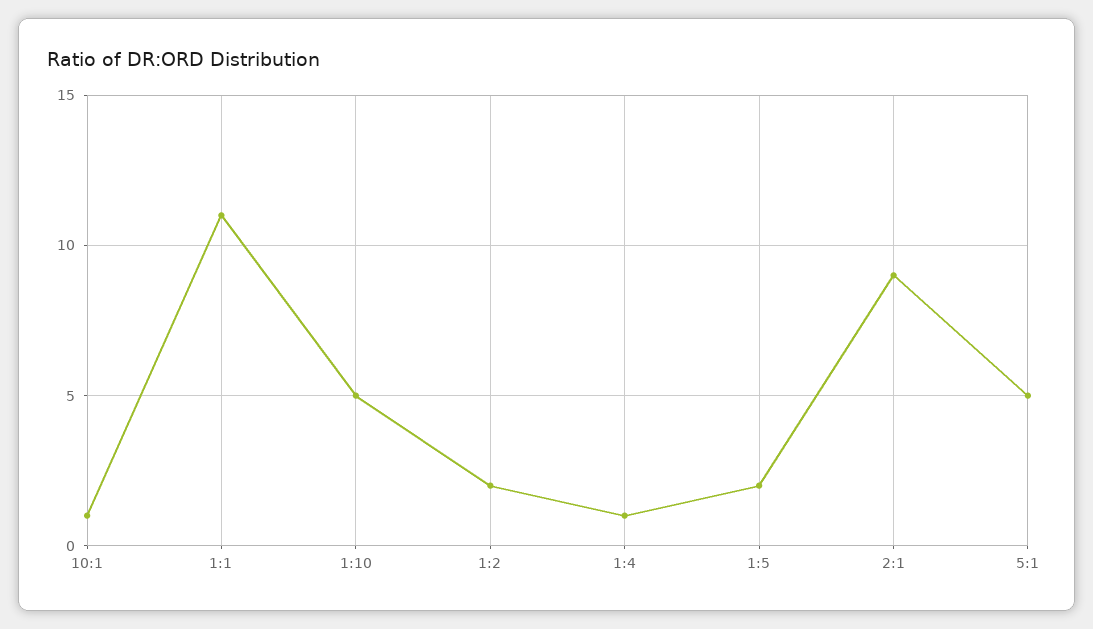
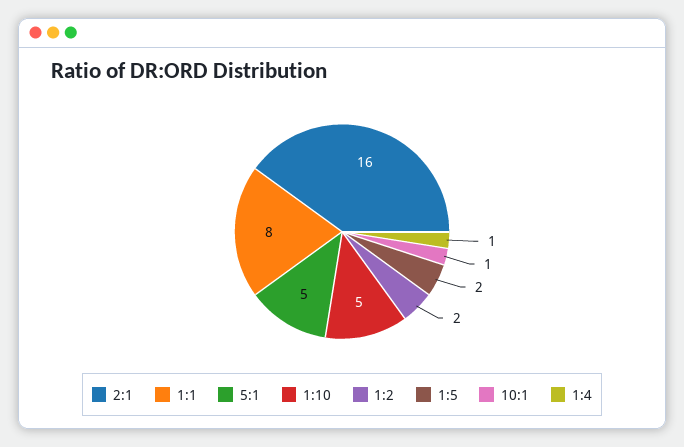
1:1: 11 -> 8
2:1: 9 -> 16

